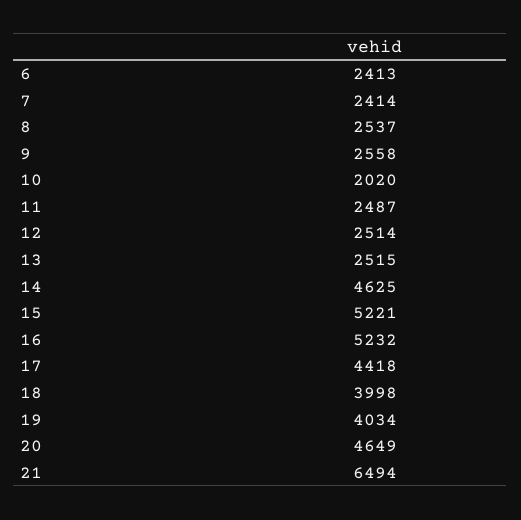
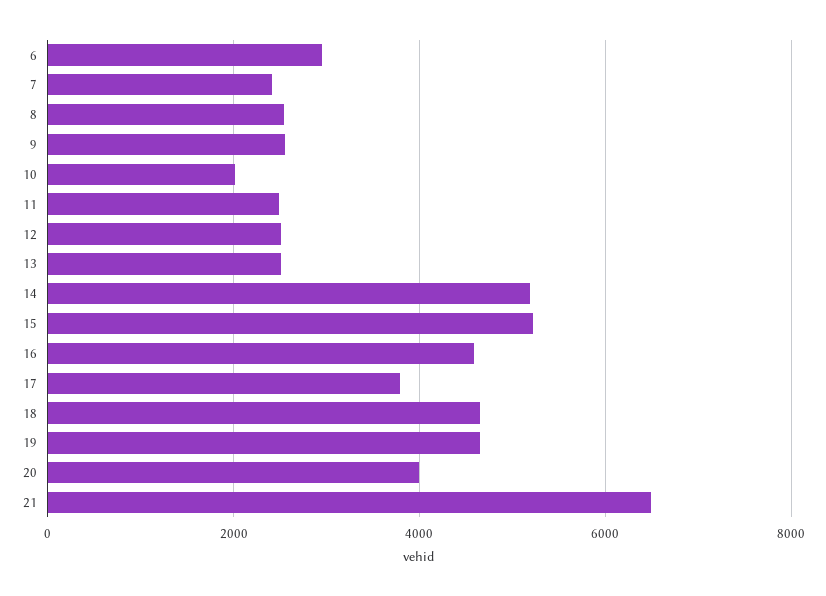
6: 2413 -> 3000
14: 4625 -> 5200
16: 5232 -> 4600
17: 4418 -> 3800
18: 3998 -> 4600
19: 4034 -> 4600
20: 4649 -> 4000

